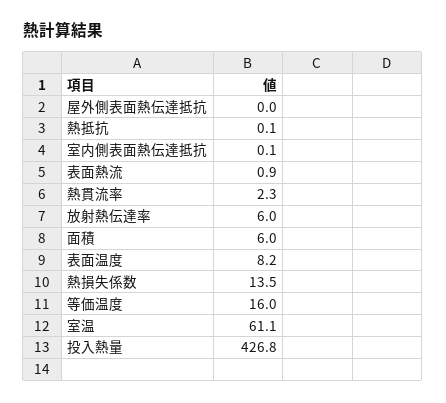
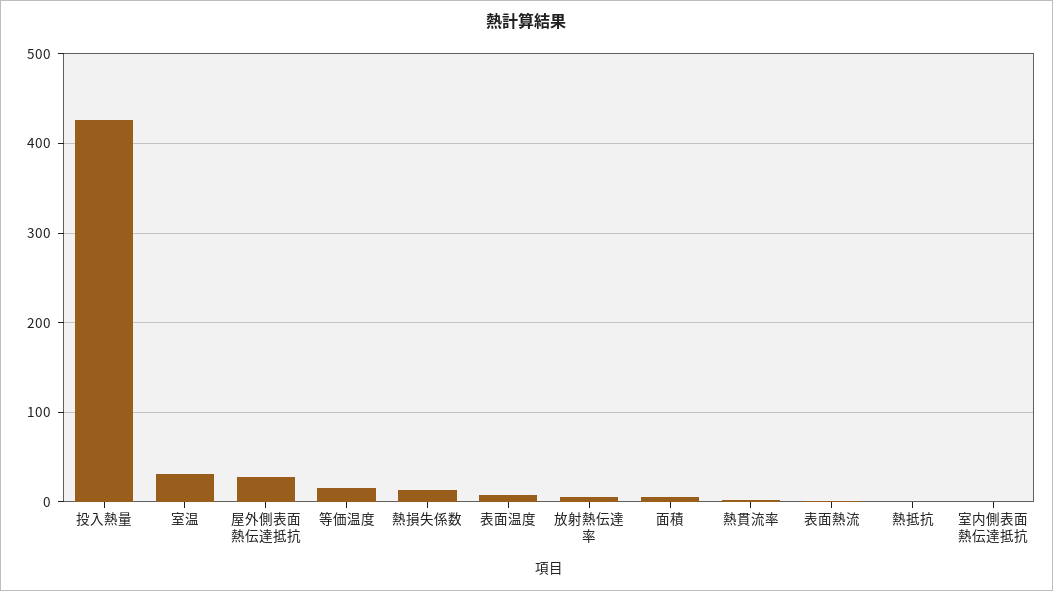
屋外側表面熱伝達抵抗: 0 -> 30
室温: 61.1 -> 30

